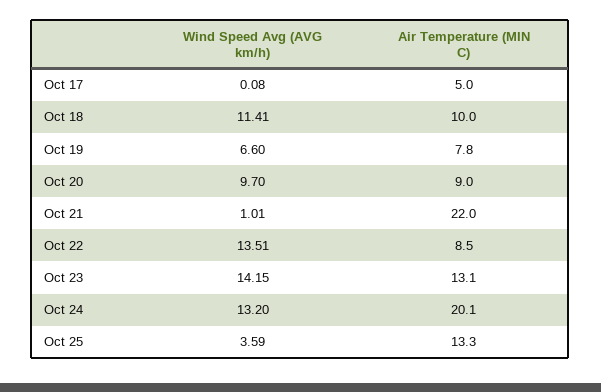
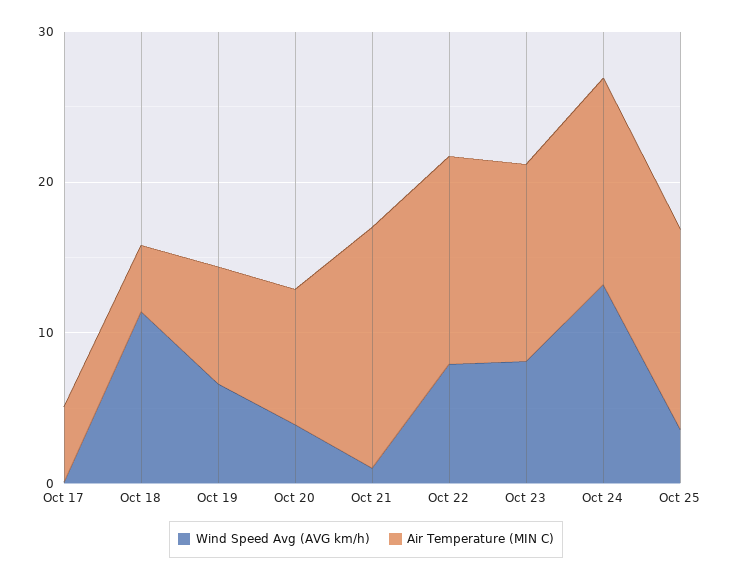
Air Temperature (MIN C), Oct 18: 10 -> 4
Wind Speed Avg (AVG km/h), Oct 20: 9.7 -> 4
Air Temperature (MIN C), Oct 21: 22 -> 16
Wind Speed Avg (AVG km/h), Oct 22: 13.51 -> 8
Air Temperature (MIN C), Oct 22: 8.5 -> 14
Wind Speed Avg (AVG km/h), Oct 23: 14.15 -> 8
Air Temperature (MIN C), Oct 24: 20.1 -> 14

